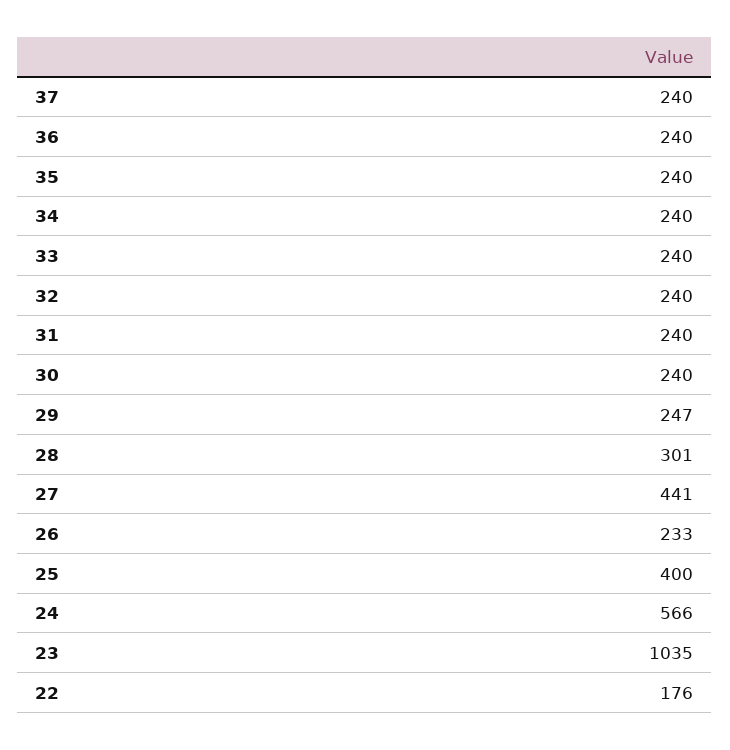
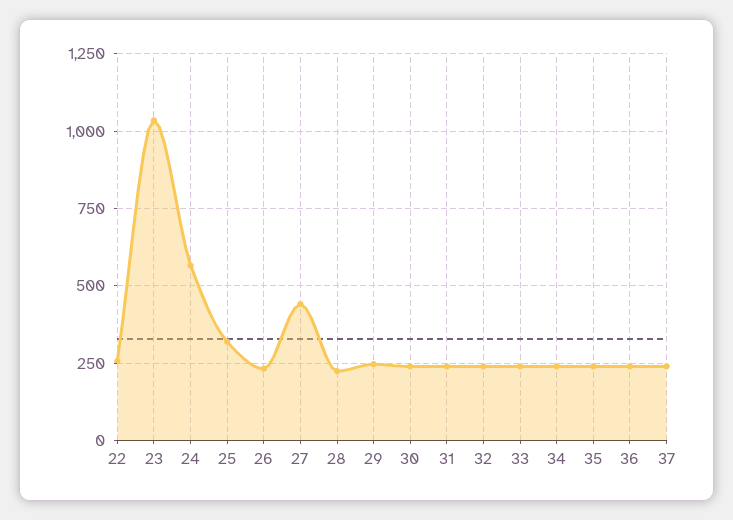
28: 301 -> 225
25: 400 -> 325
22: 176 -> 250

